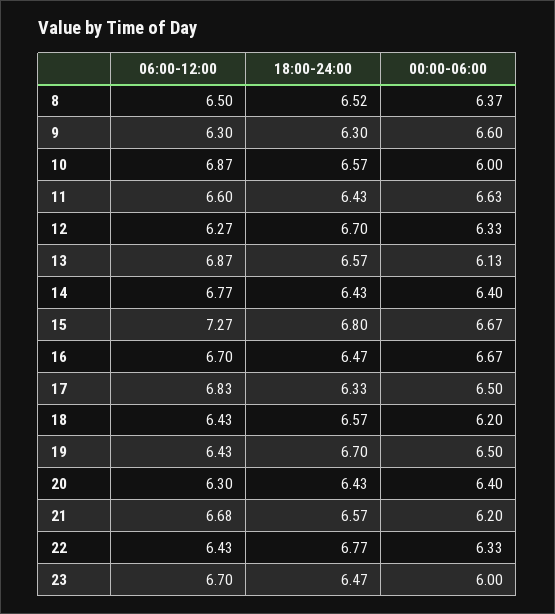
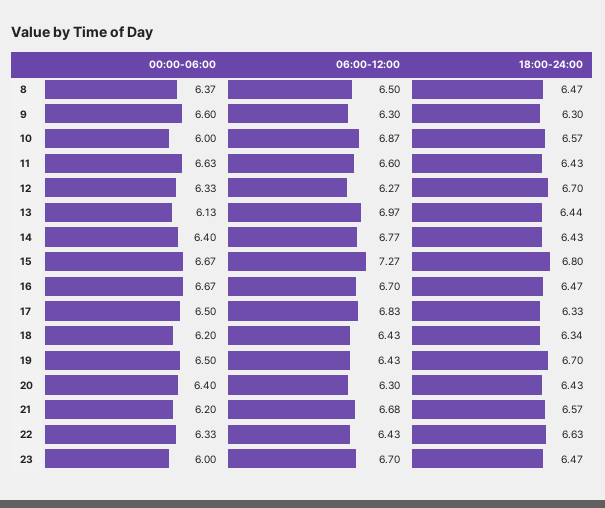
18:00-24:00, 8: 6.52 -> 6.47
06:00-12:00, 13: 6.87 -> 6.97
18:00-24:00, 13: 6.57 -> 6.44
18:00-24:00, 18: 6.57 -> 6.34
18:00-24:00, 22: 6.77 -> 6.63

